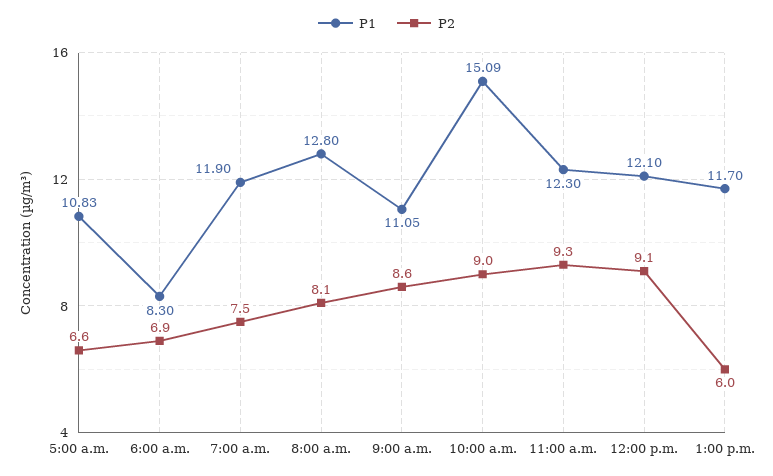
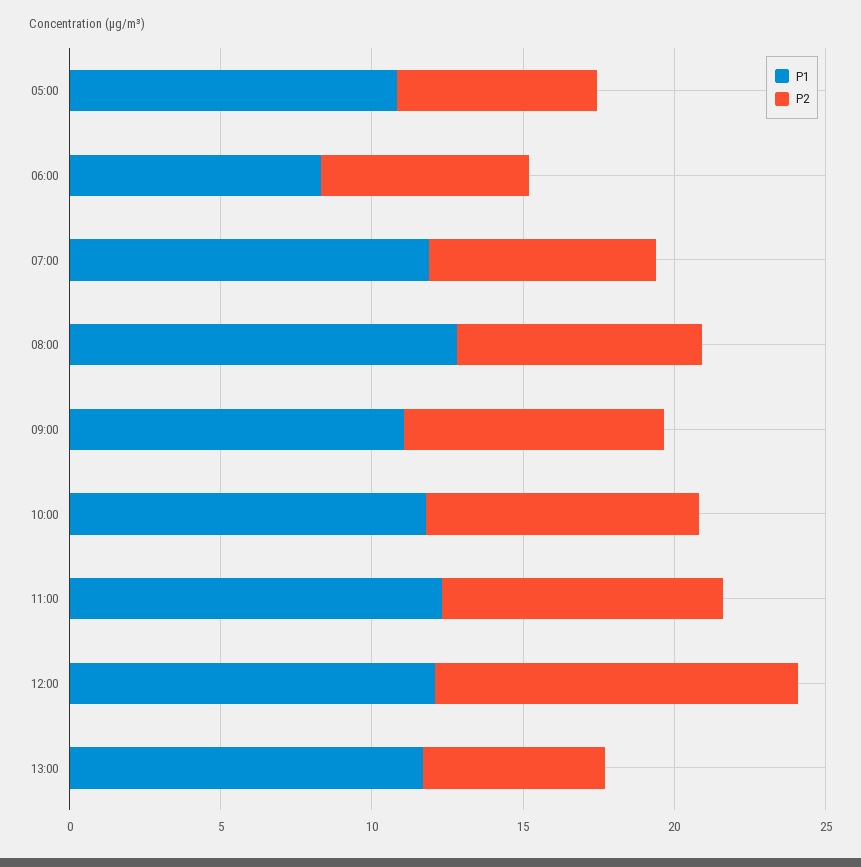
P1, 10:00 a.m.: 15.09 -> 12
P2, 12:00 p.m.: 9.1 -> 12

